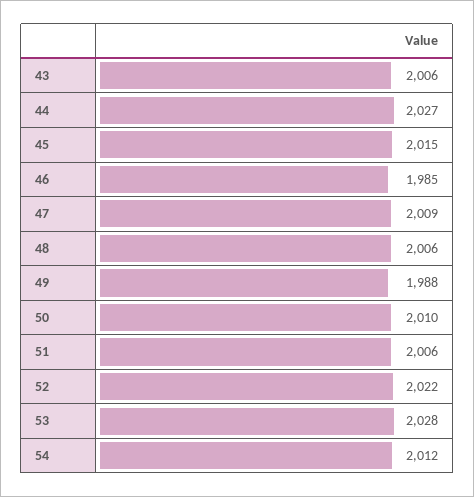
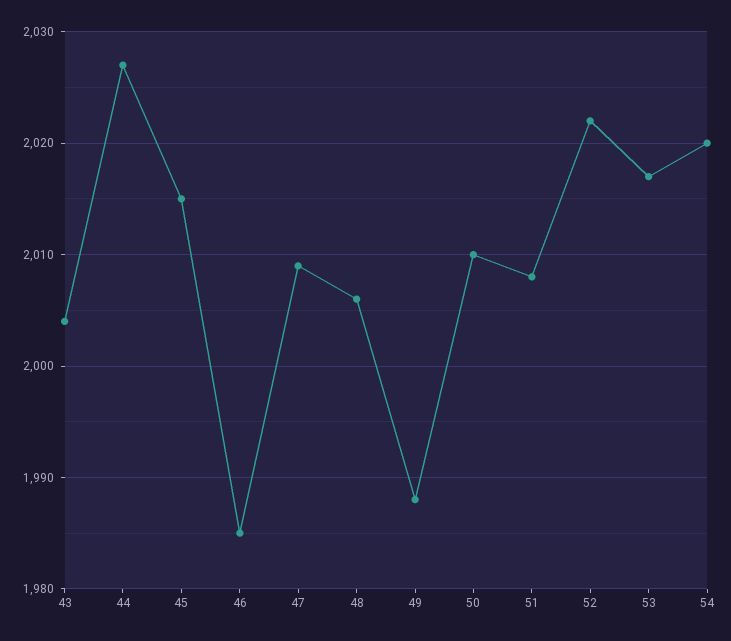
43: 2006 -> 2004
51: 2006 -> 2008
53: 2028 -> 2017
54: 2012 -> 2020

